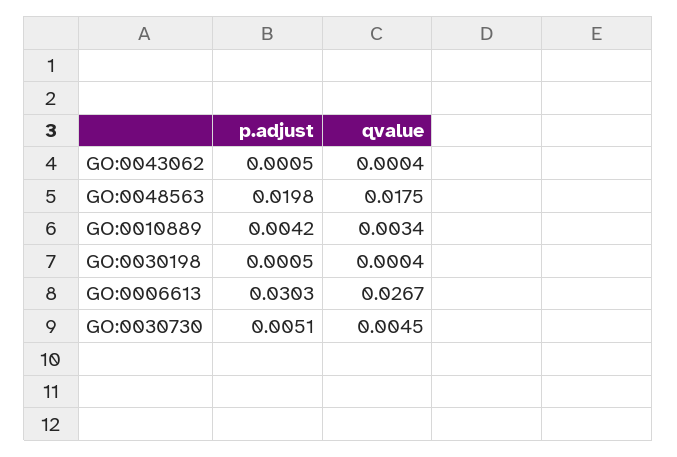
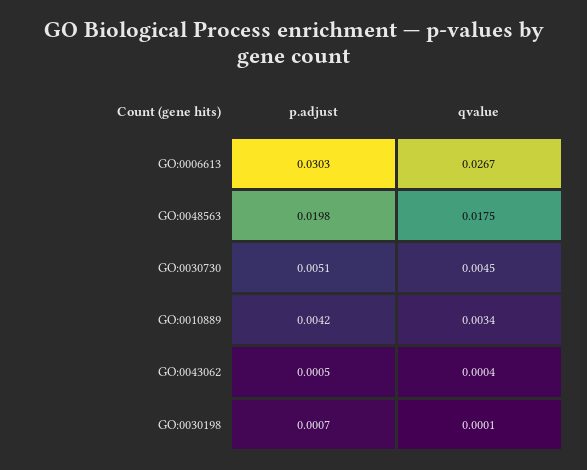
p.adjust, GO:0030198: 0.0005 -> 0.0007
qvalue, GO:0030198: 0.0004 -> 0.0001

